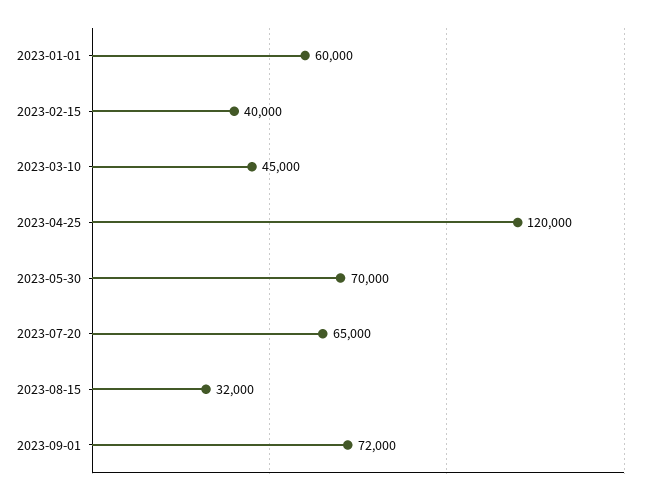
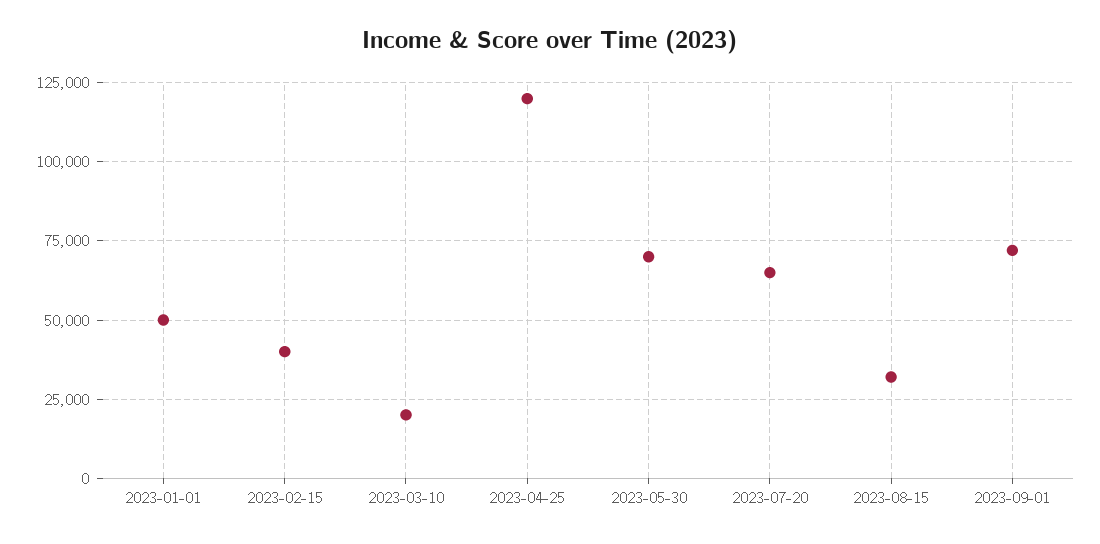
2023-01-01: 60000 -> 50000
2023-03-10: 45000 -> 20000

